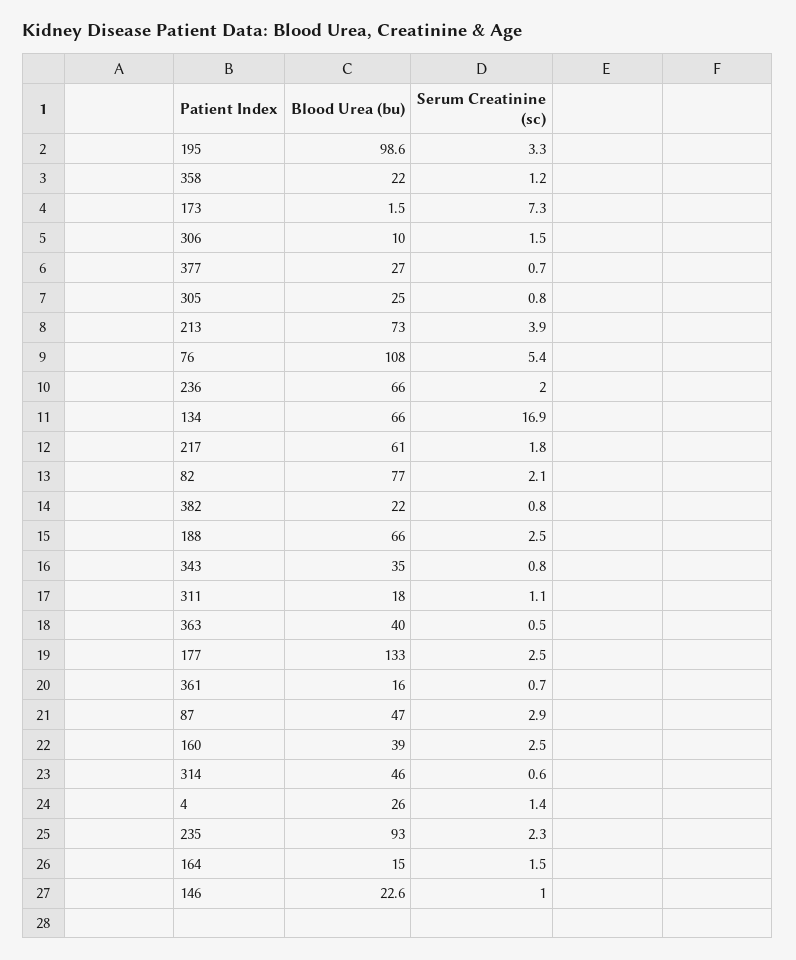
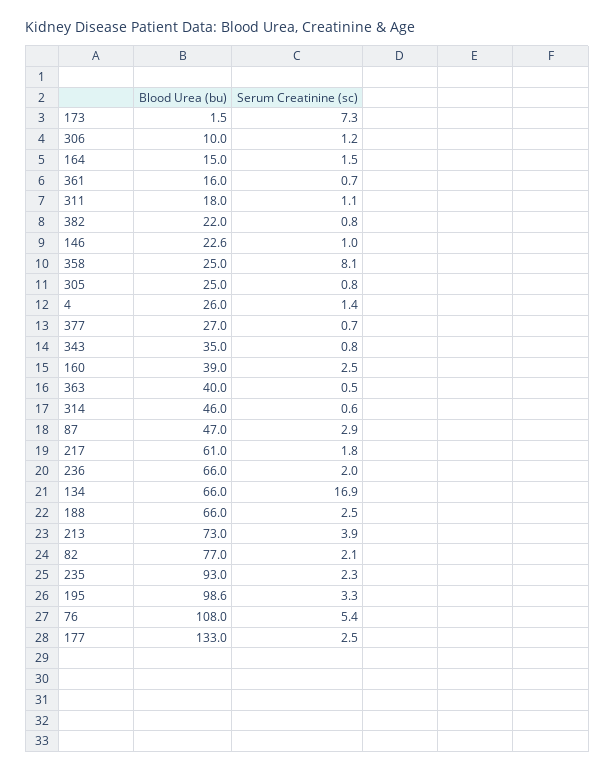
Blood Urea (bu), 358: 22 -> 25
Serum Creatinine (sc), 358: 1.2 -> 8.1
Serum Creatinine (sc), 306: 1.5 -> 1.2

